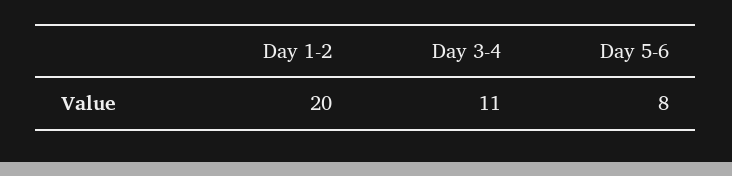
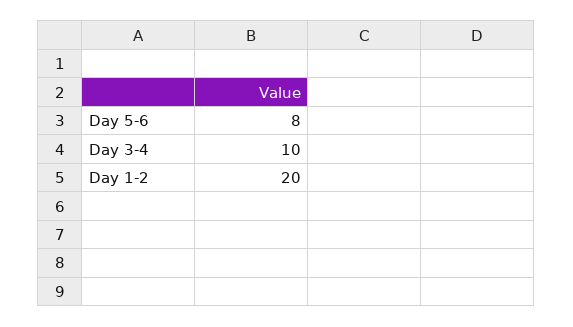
Day 3-4: 11 -> 10

